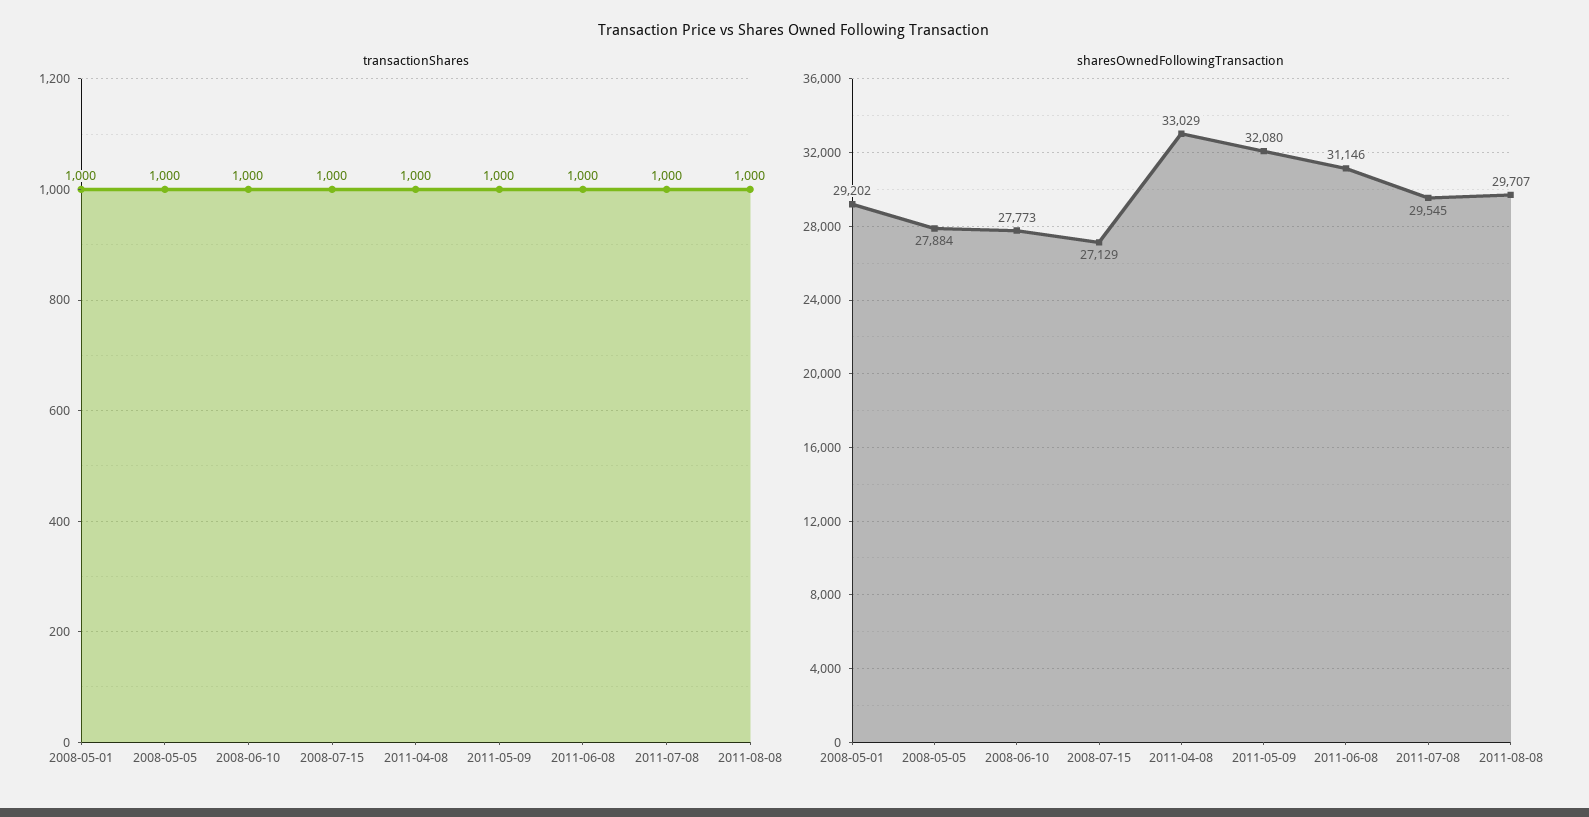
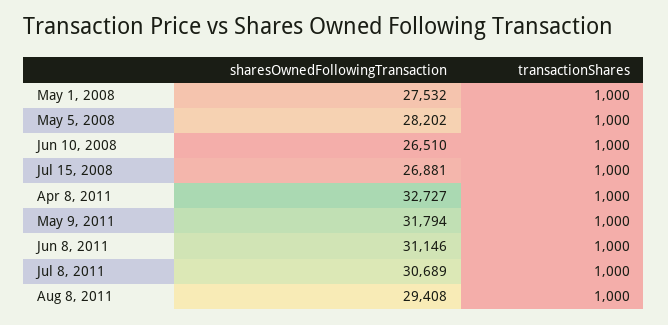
sharesOwnedFollowingTransaction, 2008-05-01: 29202 -> 27532
sharesOwnedFollowingTransaction, 2008-05-05: 27884 -> 28202
sharesOwnedFollowingTransaction, 2008-06-10: 27773 -> 26510
sharesOwnedFollowingTransaction, 2008-07-15: 27129 -> 26881
sharesOwnedFollowingTransaction, 2011-04-08: 33029 -> 32727
sharesOwnedFollowingTransaction, 2011-05-09: 32080 -> 31794
sharesOwnedFollowingTransaction, 2011-07-08: 29545 -> 30689
sharesOwnedFollowingTransaction, 2011-08-08: 29707 -> 29408

